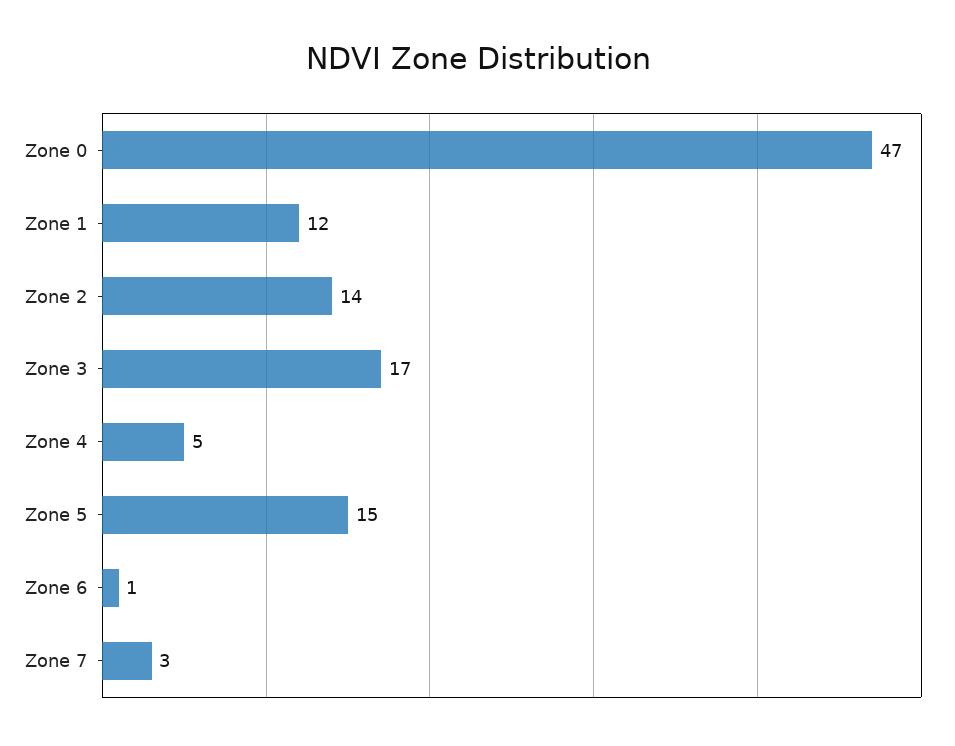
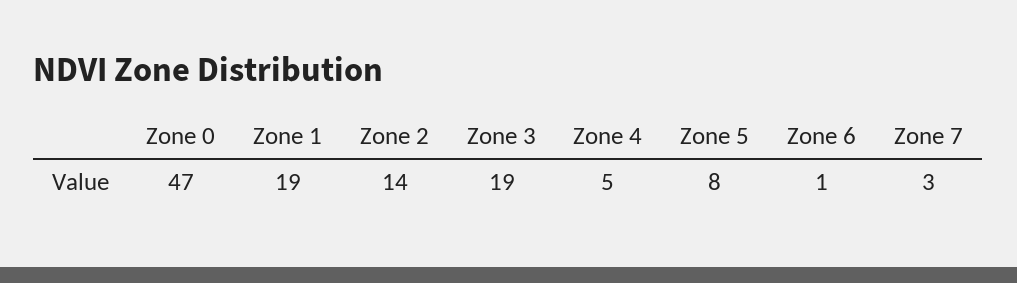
Zone 1: 12 -> 19
Zone 3: 17 -> 19
Zone 5: 15 -> 8

